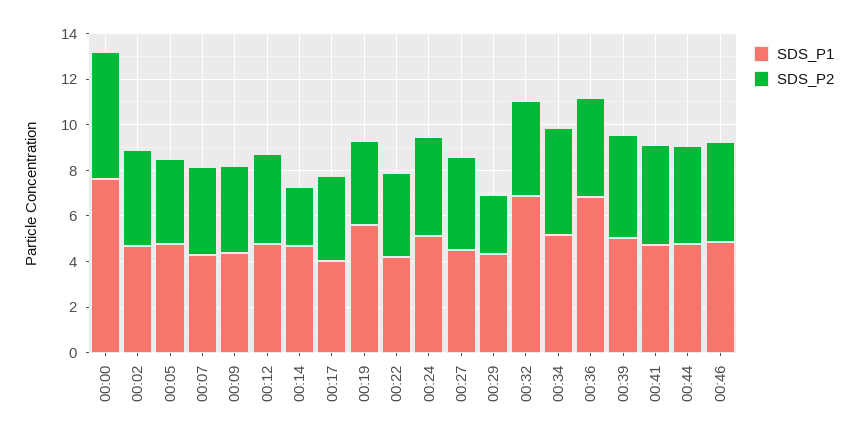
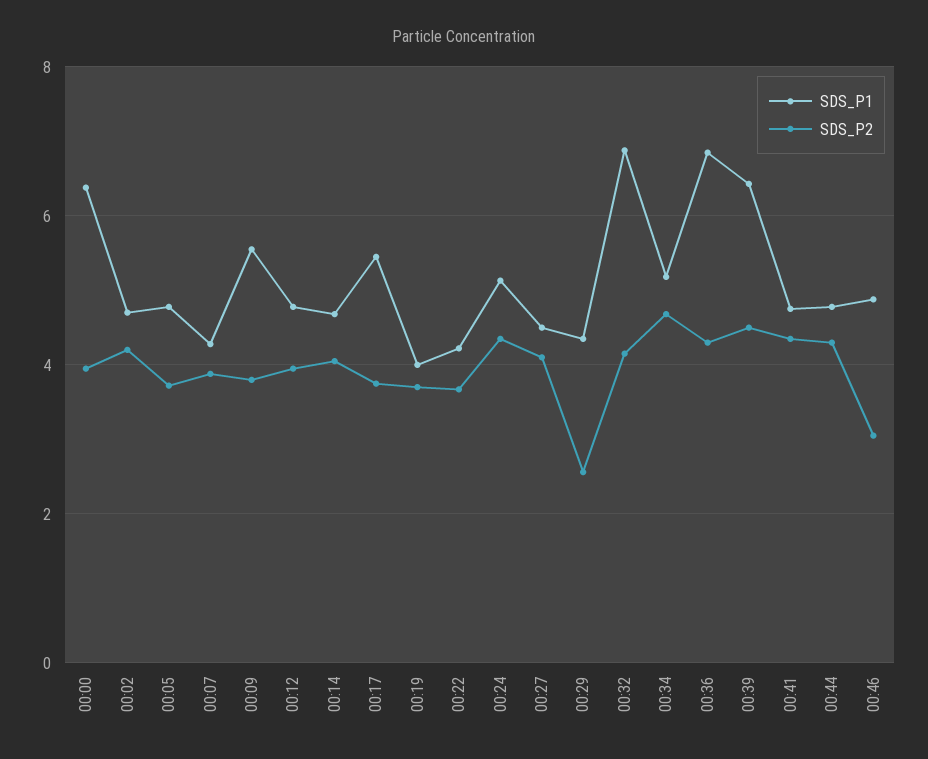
SDS_P1, 00:00: 7.5 -> 6.4
SDS_P2, 00:00: 5.5 -> 4
SDS_P1, 00:09: 4.5 -> 5.6
SDS_P2, 00:14: 2.5 -> 4
SDS_P1, 00:17: 4 -> 5.4
SDS_P1, 00:19: 5.5 -> 4
SDS_P1, 00:39: 5 -> 6.4
SDS_P2, 00:46: 4.5 -> 3

